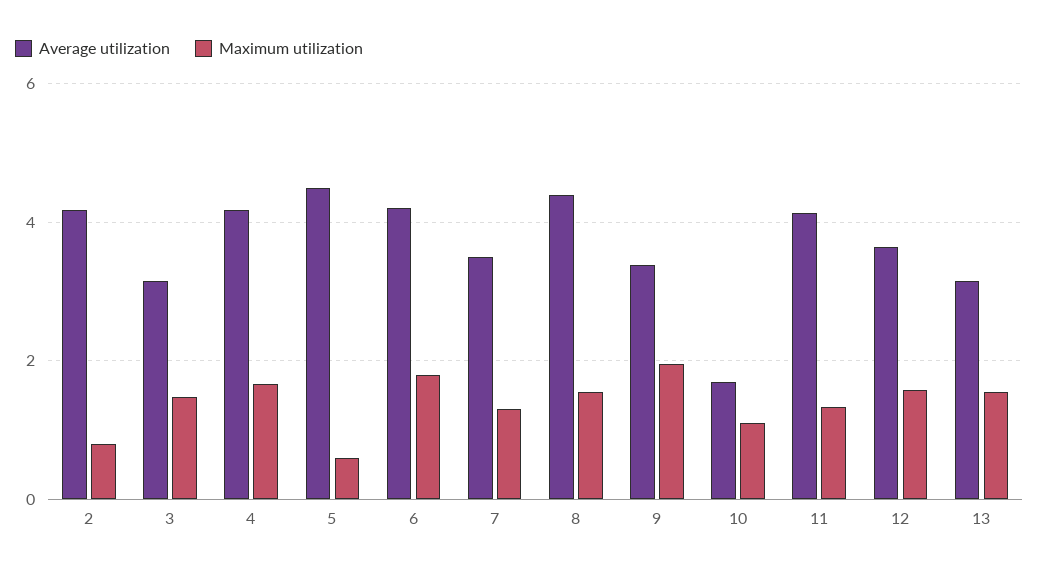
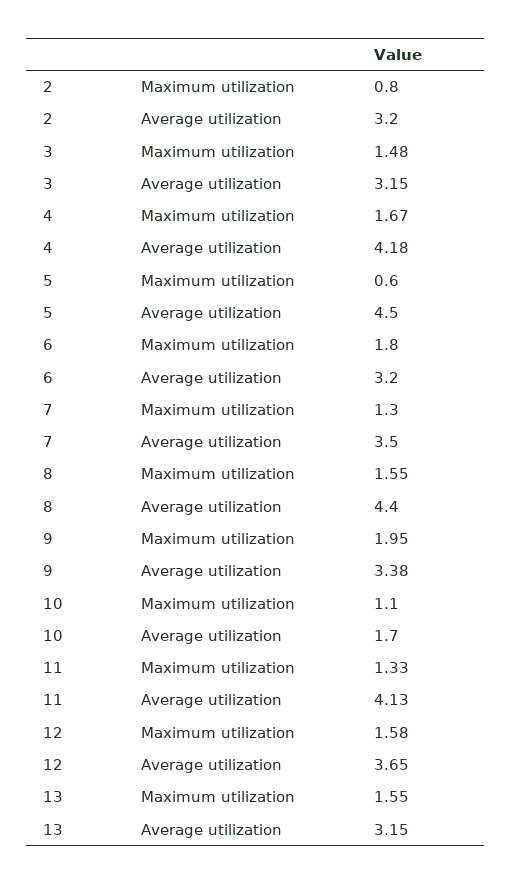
Average utilization, 2: 4.2 -> 3.2
Average utilization, 6: 4.2 -> 3.2

